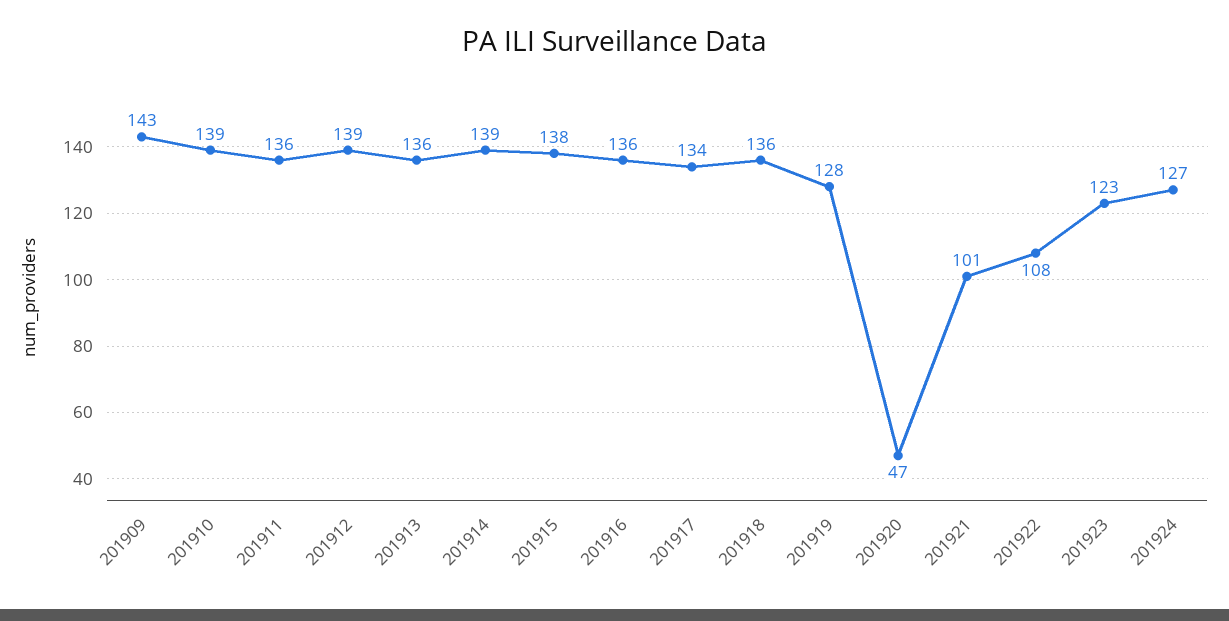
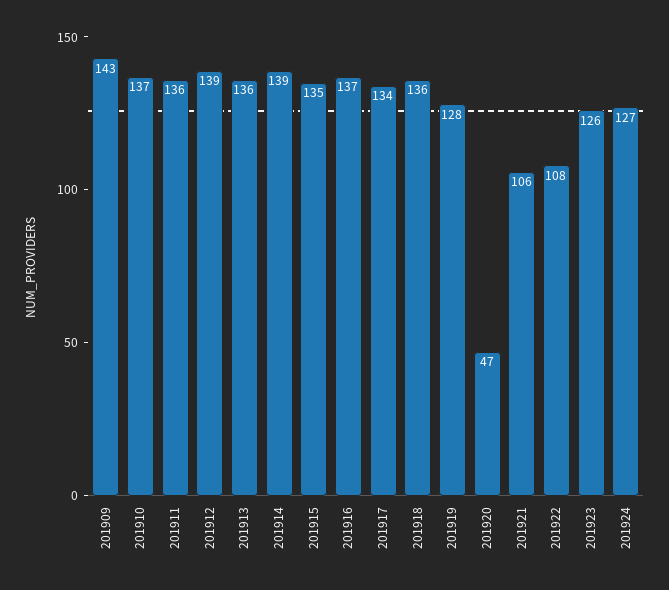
201910: 139 -> 137
201915: 138 -> 135
201916: 136 -> 137
201921: 101 -> 106
201923: 123 -> 126

